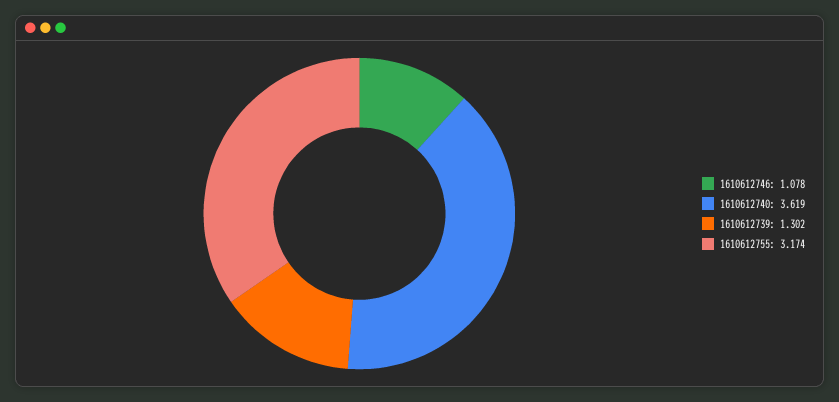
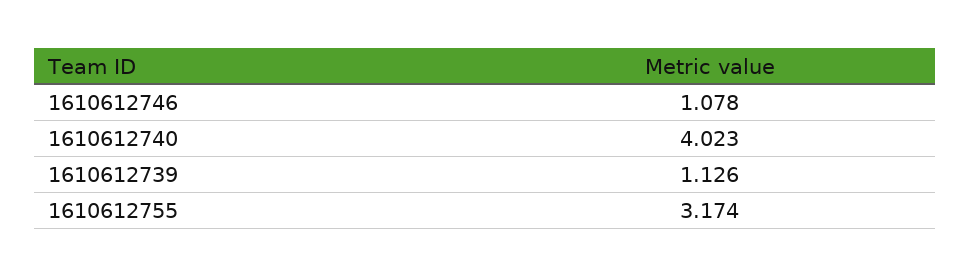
1610612740: 3.619 -> 4.023
1610612739: 1.302 -> 1.126

